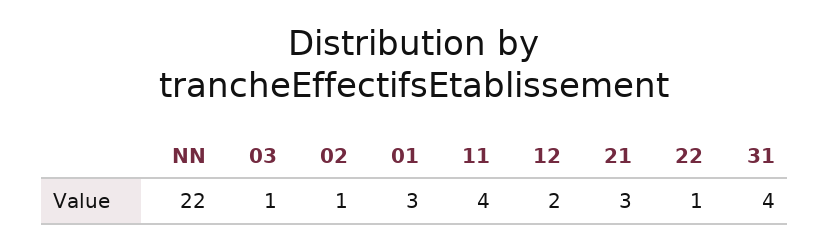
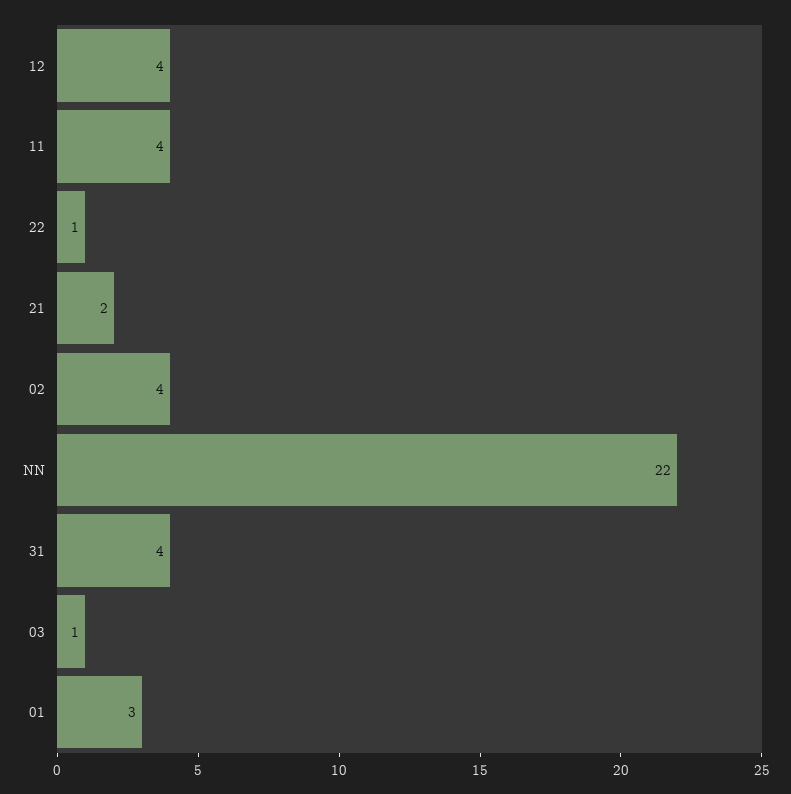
02: 1 -> 4
12: 2 -> 4
21: 3 -> 2

